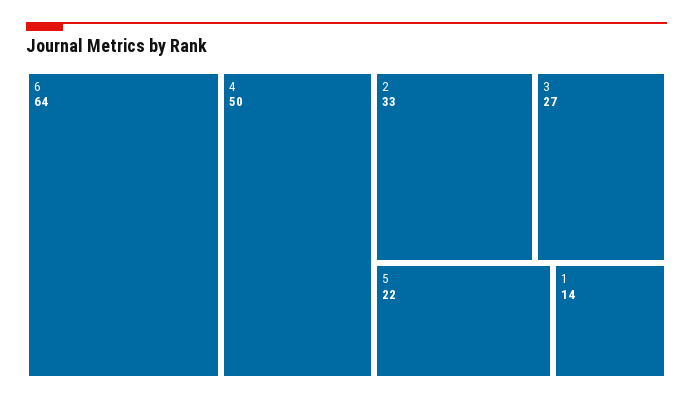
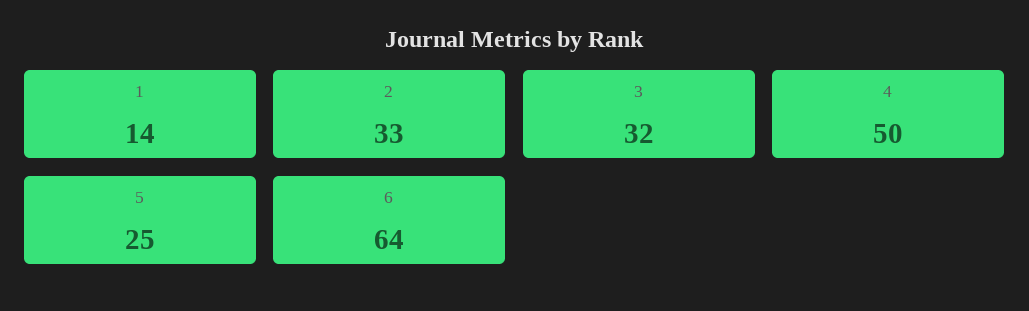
3: 27 -> 32
5: 22 -> 25

